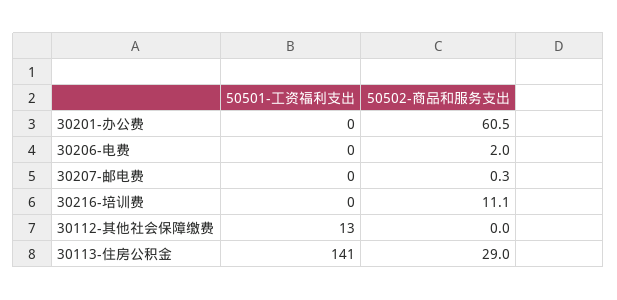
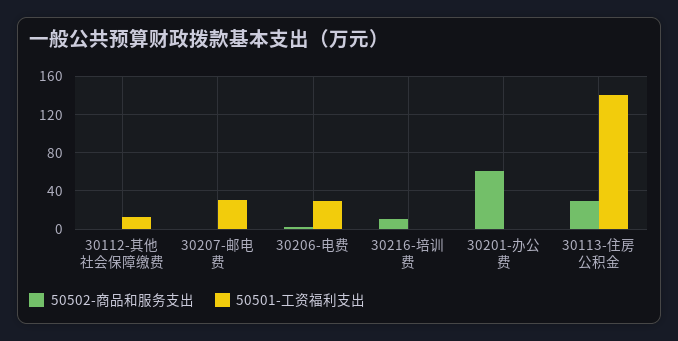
50501-工资福利支出, 30206-电费: 0 -> 30
50501-工资福利支出, 30207-邮电费: 0 -> 30

